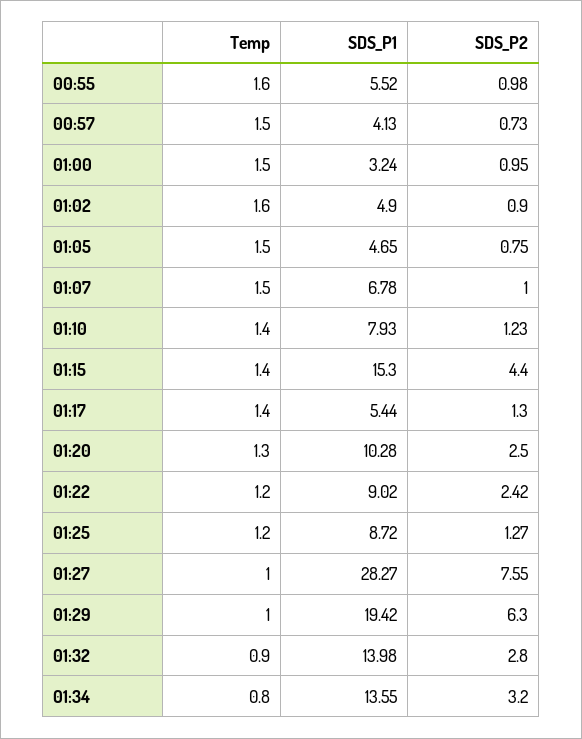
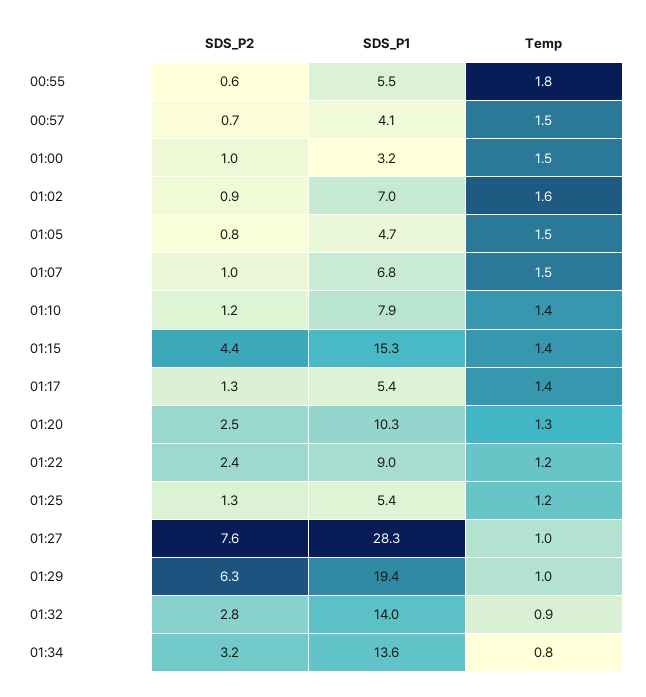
Temp, 00:55: 1.6 -> 1.8
SDS_P2, 00:55: 0.98 -> 0.6
SDS_P1, 01:02: 4.9 -> 7
SDS_P1, 01:25: 8.72 -> 5.4

